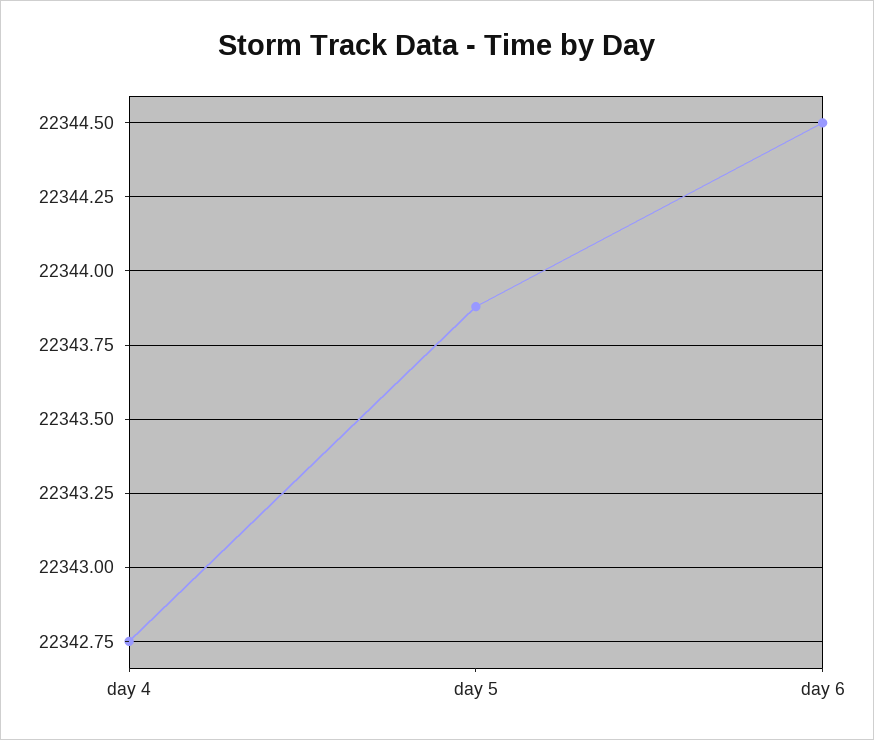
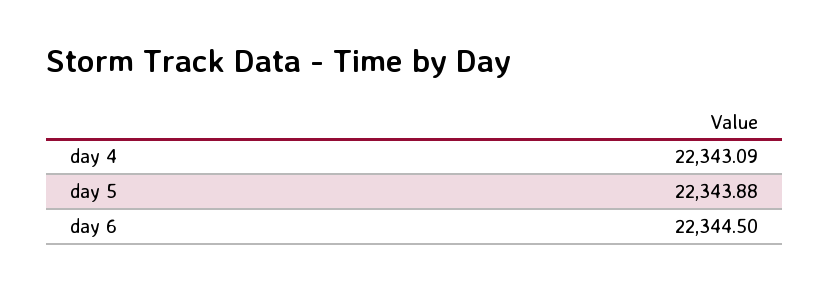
day 4: 22342.75 -> 22343.09

